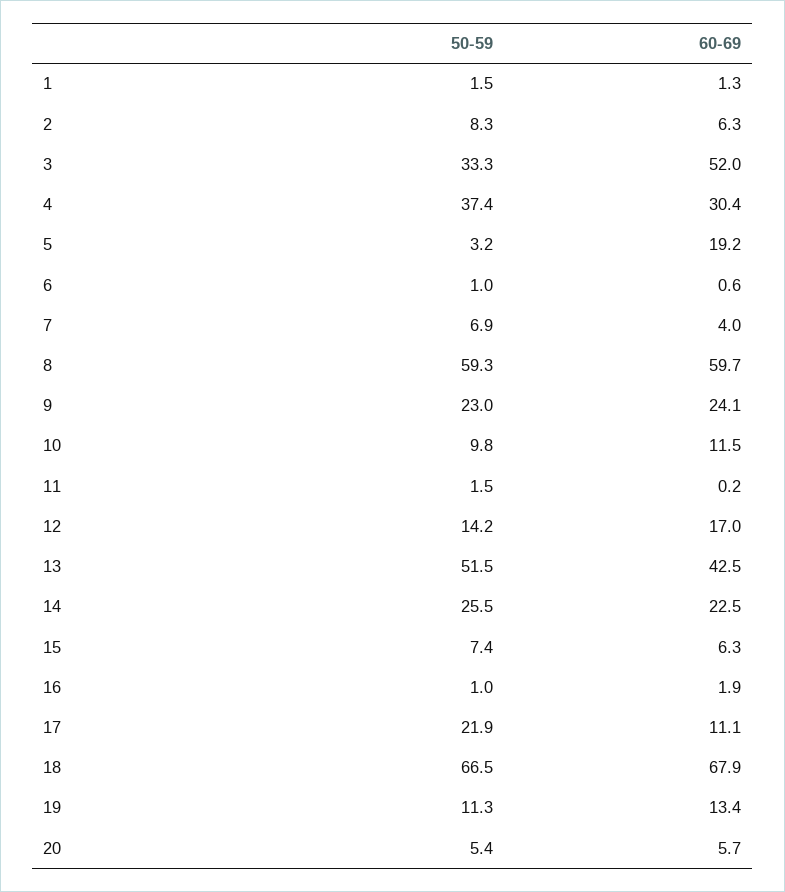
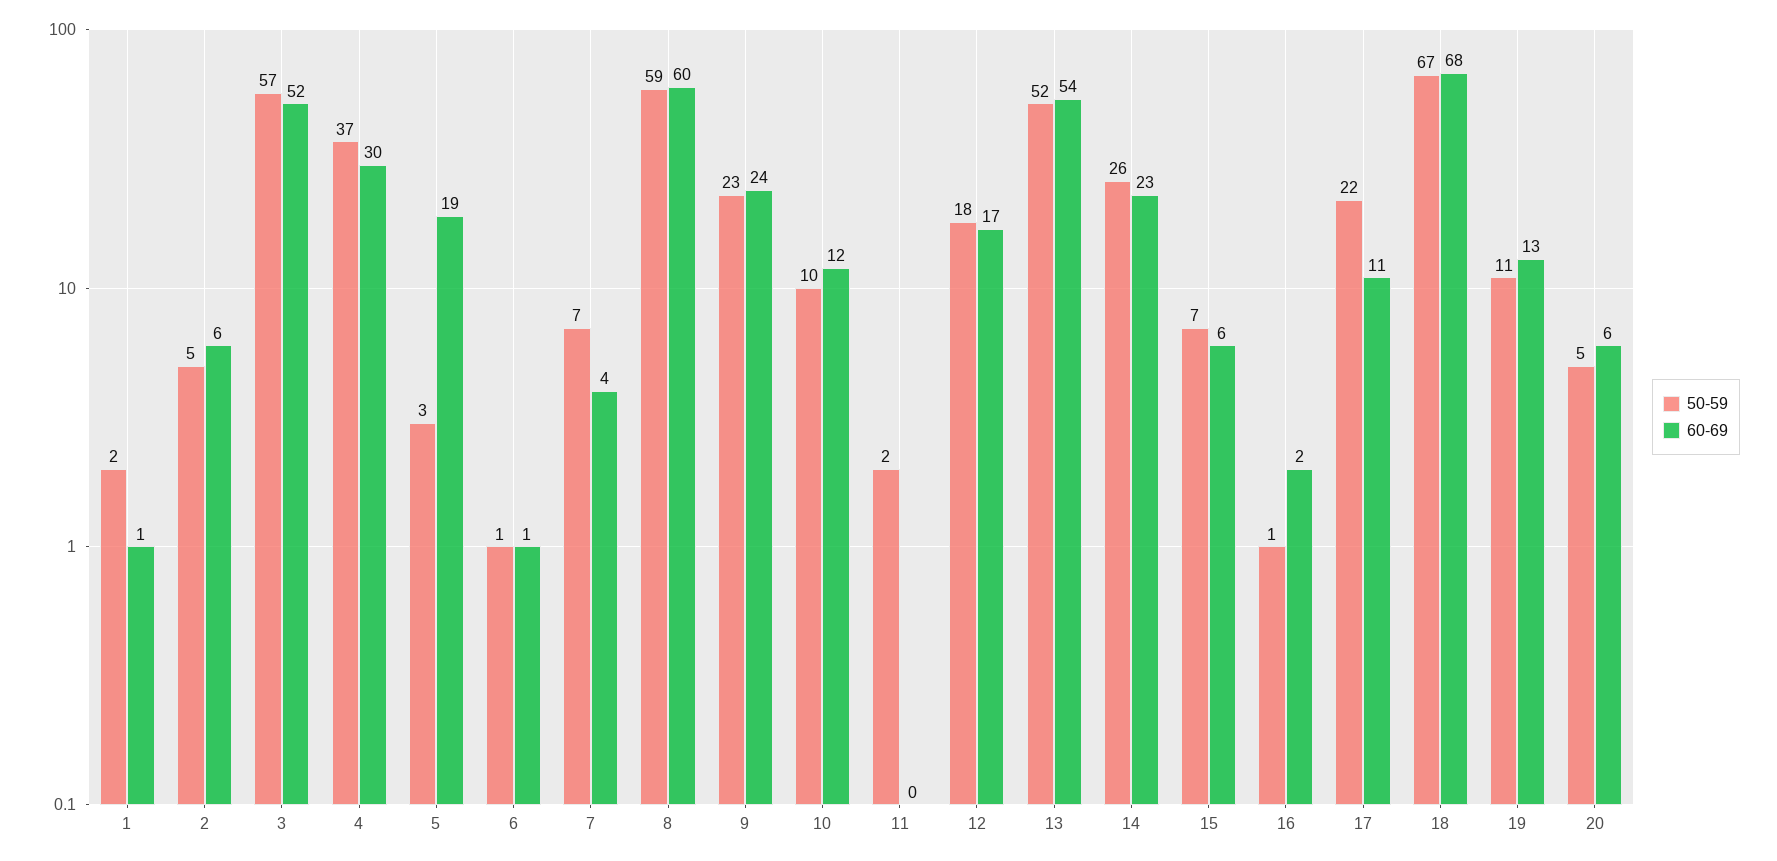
50-59, 2: 8.3 -> 5
50-59, 3: 33.3 -> 57
50-59, 12: 14.2 -> 18
60-69, 13: 42.5 -> 54

